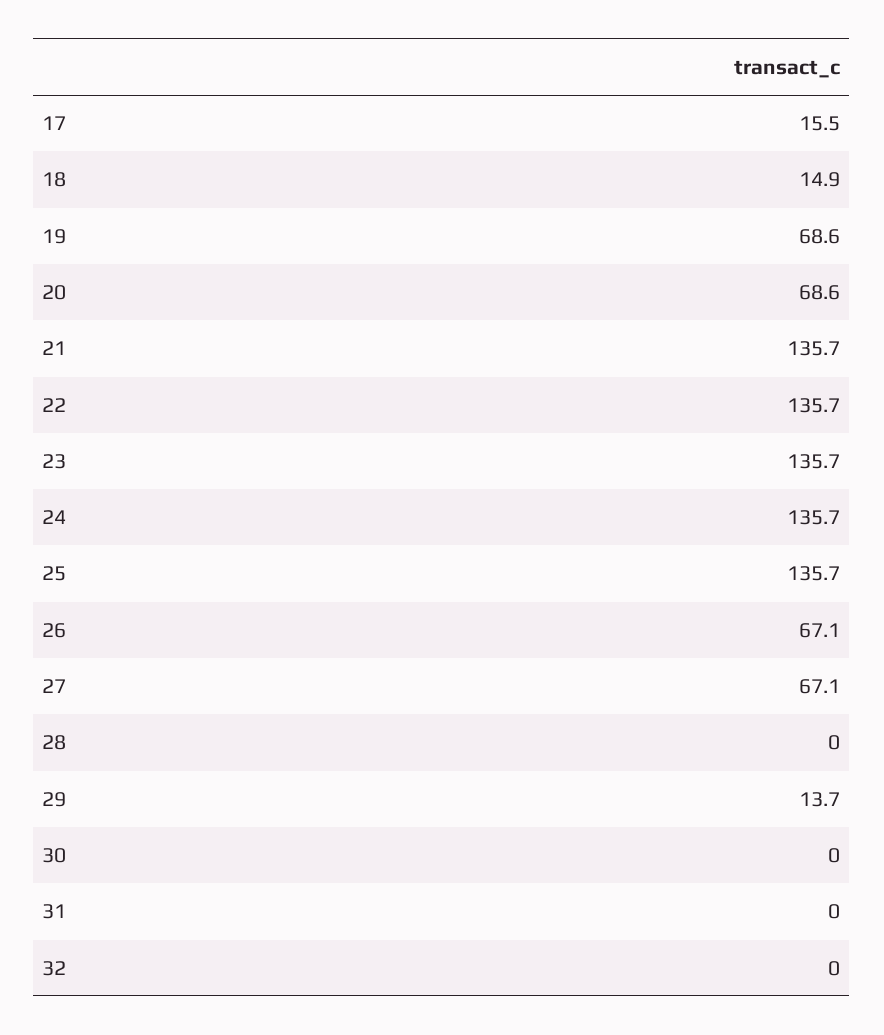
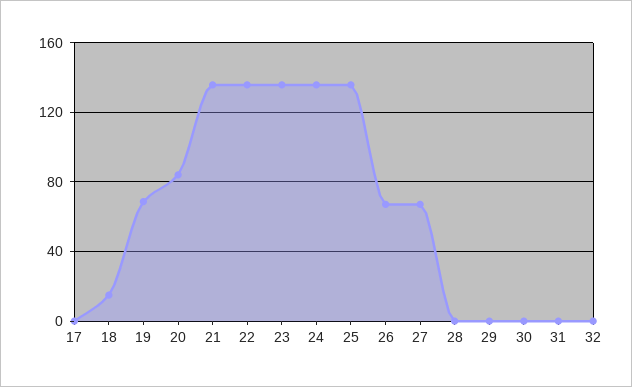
17: 15.5 -> 0
20: 68.6 -> 85
29: 13.7 -> 0

